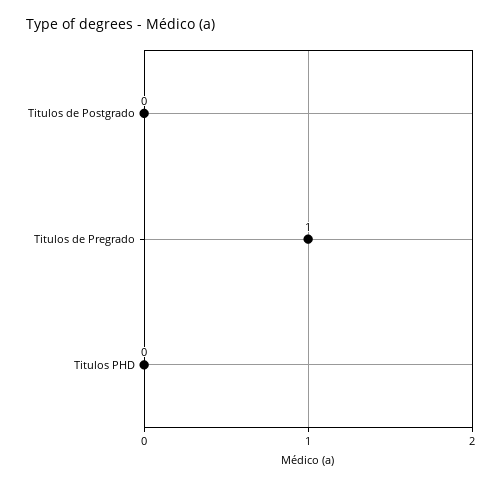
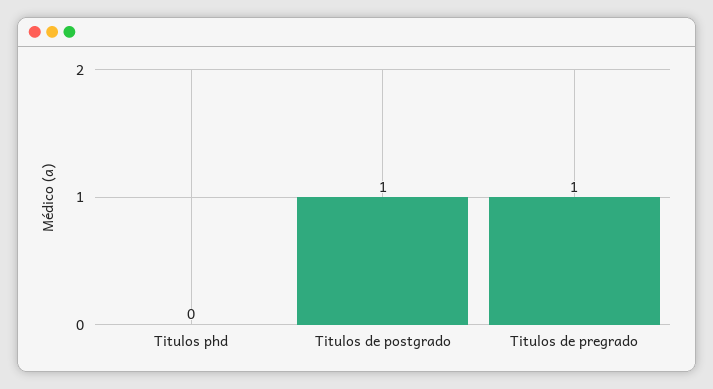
Titulos de Postgrado: 0 -> 1

